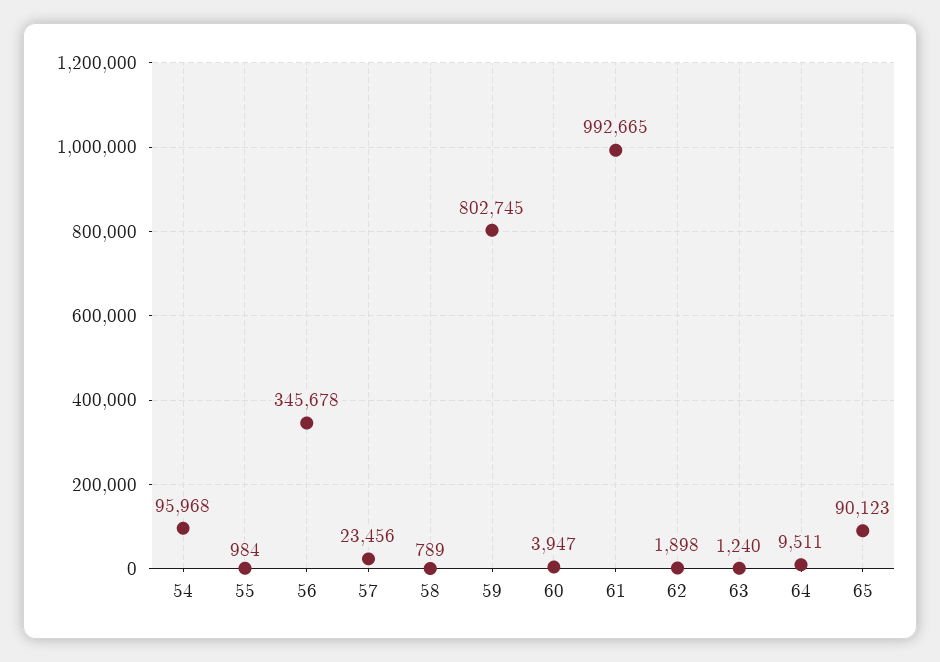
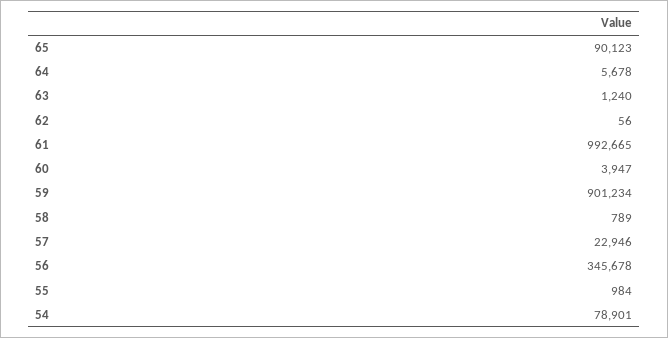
54: 95968 -> 78901
57: 23456 -> 22946
59: 802745 -> 901234
62: 1898 -> 56
64: 9511 -> 5678

